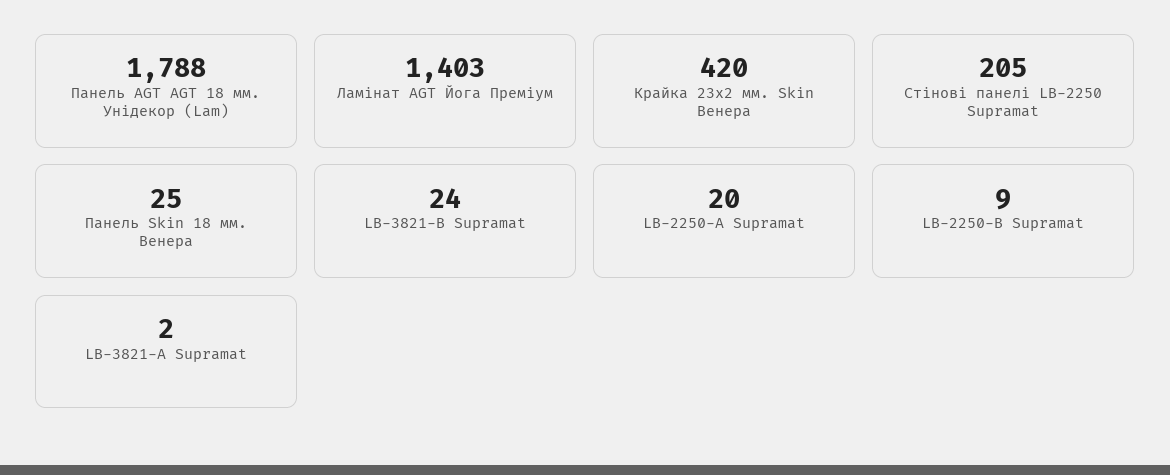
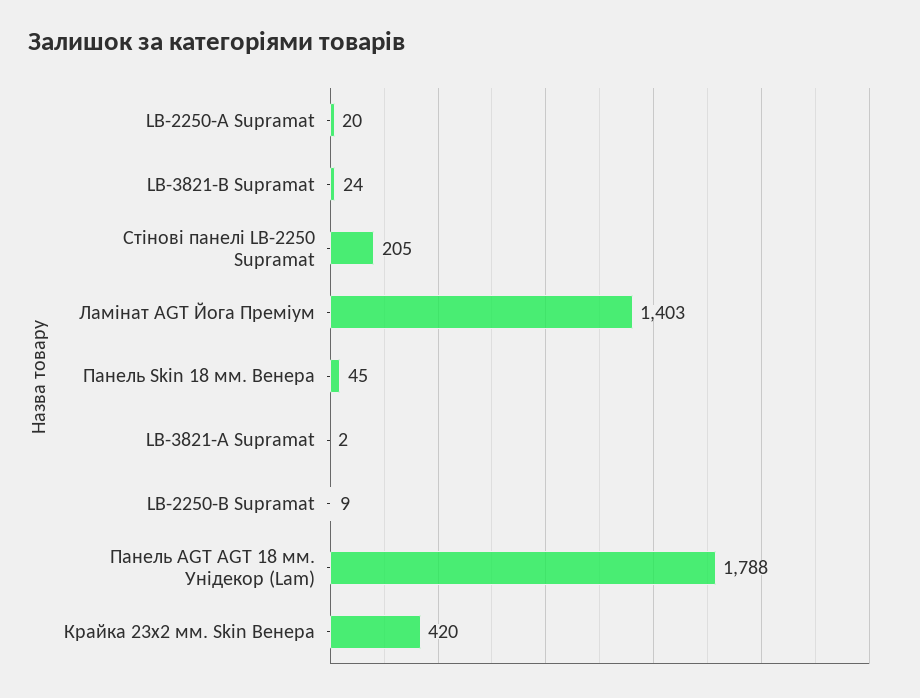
Панель Skin 18 мм. Венера: 25 -> 45

